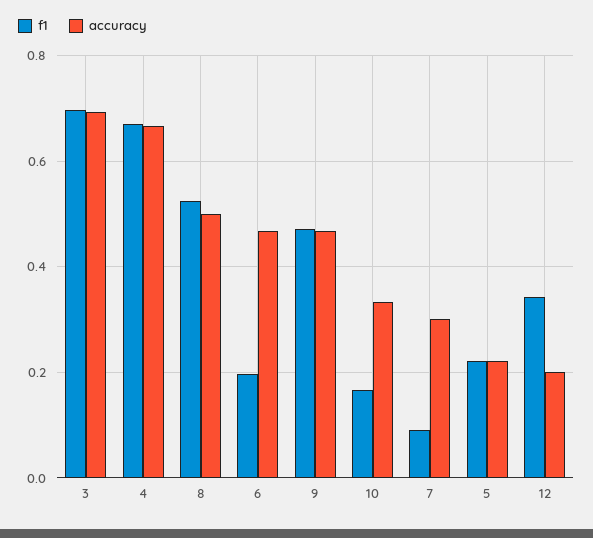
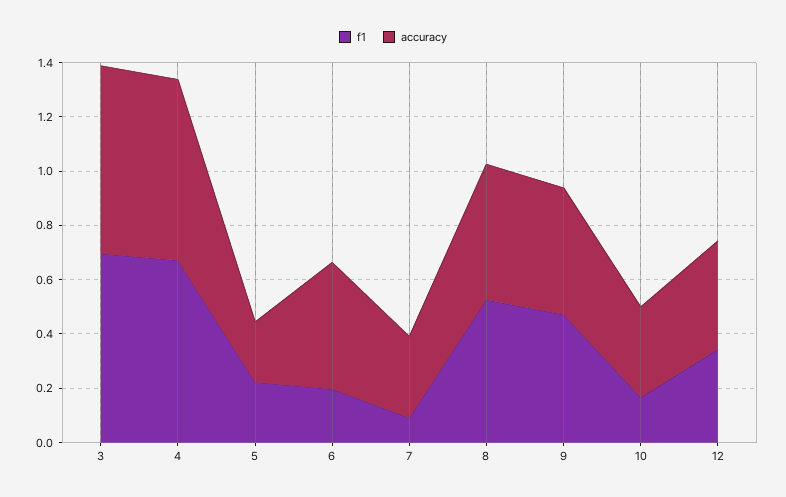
accuracy, 12: 0.2 -> 0.4

